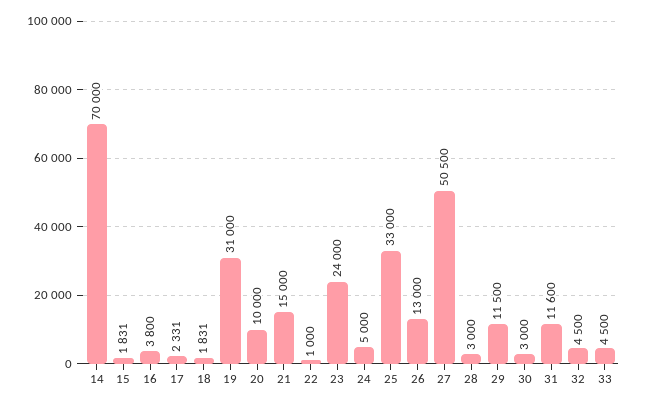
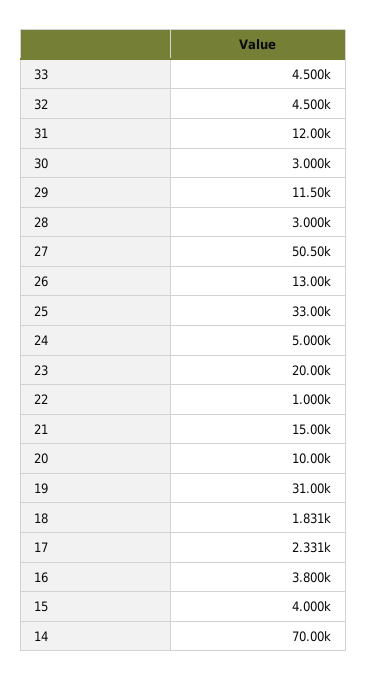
15: 1831 -> 4000
23: 24000 -> 20000
31: 11600 -> 12000

